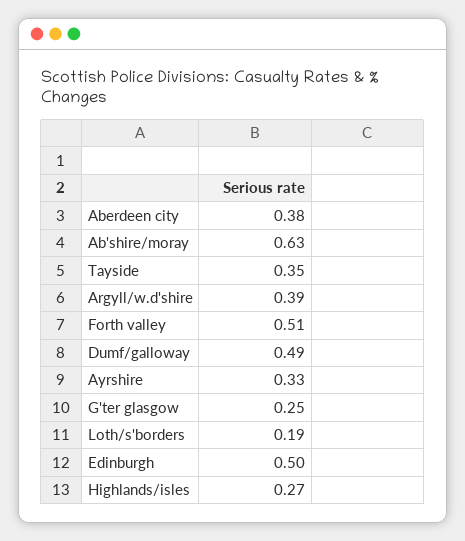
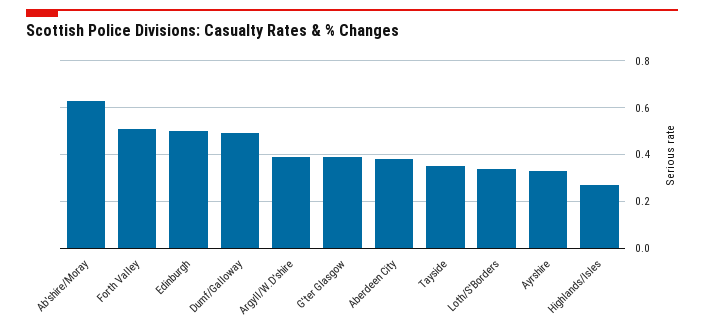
G'ter glasgow: 0.25 -> 0.4
Loth/s'borders: 0.19 -> 0.35

